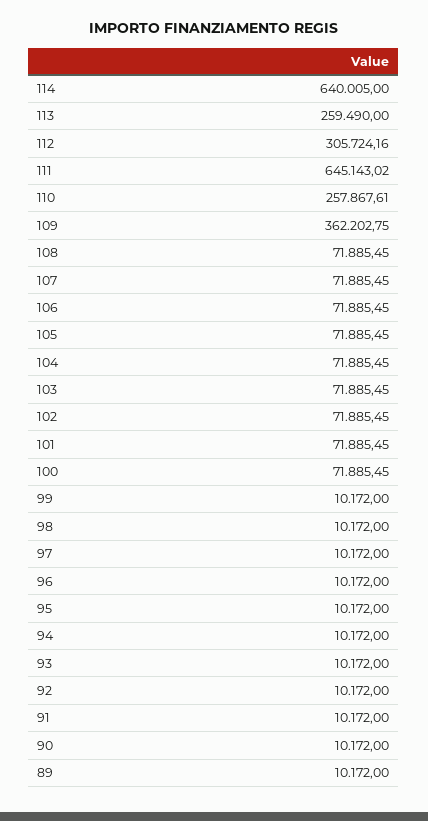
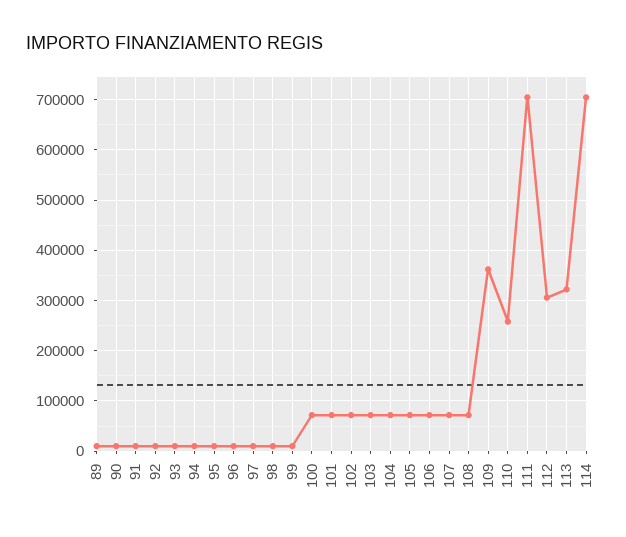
114: 640005 -> 700000
113: 259490 -> 320000
111: 645143.02 -> 700000

